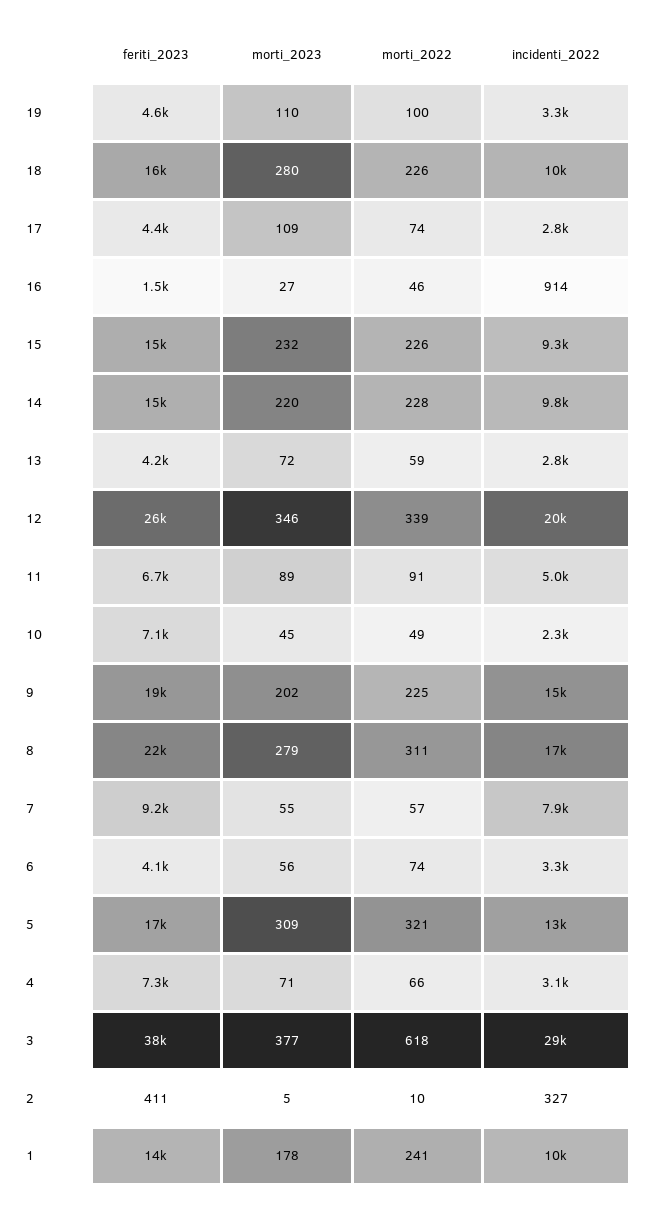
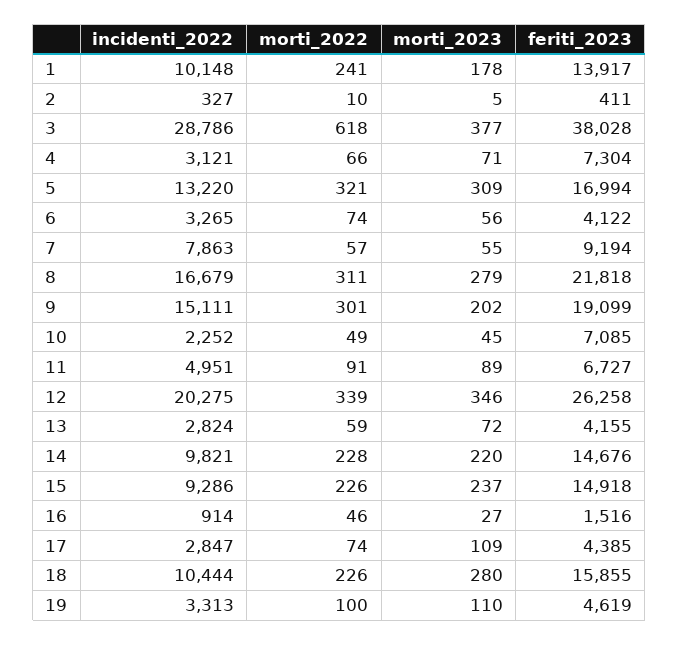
morti_2023, 15: 232 -> 237
morti_2022, 9: 225 -> 301

